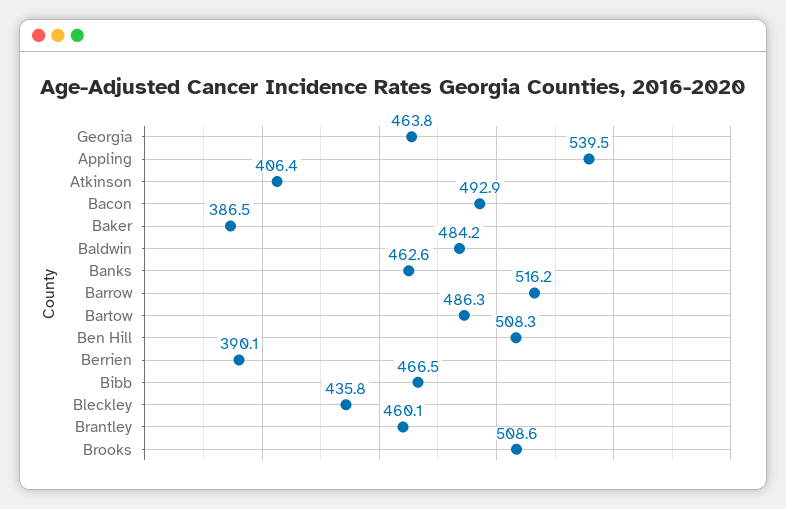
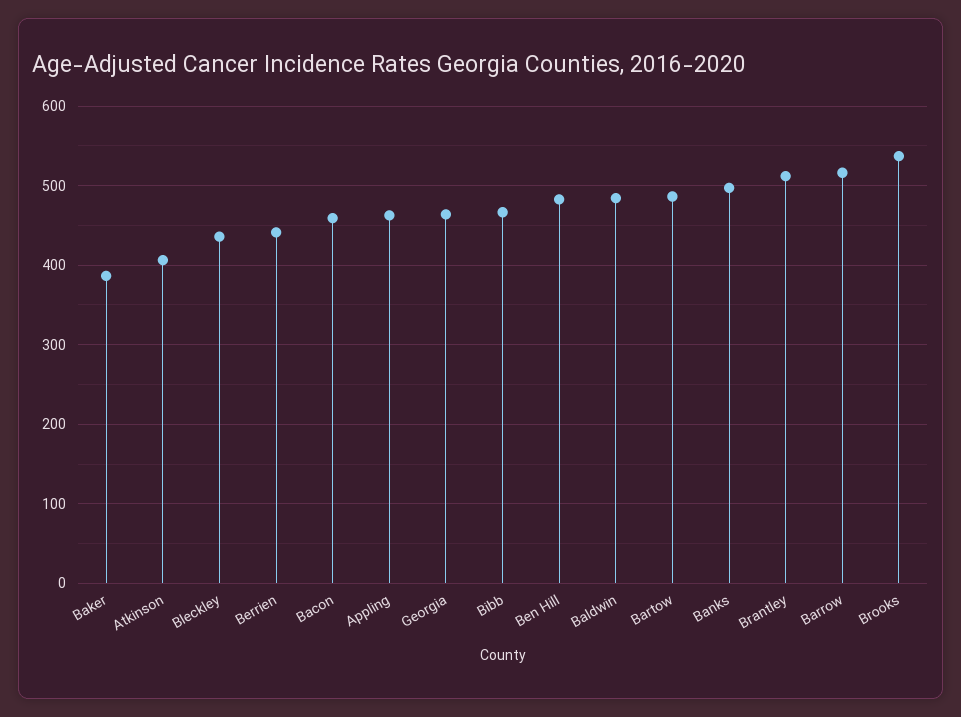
Appling: 539.5 -> 460
Bacon: 492.9 -> 460
Banks: 462.6 -> 500
Ben Hill: 508.3 -> 480
Berrien: 390.1 -> 440
Brantley: 460.1 -> 510
Brooks: 508.6 -> 540

